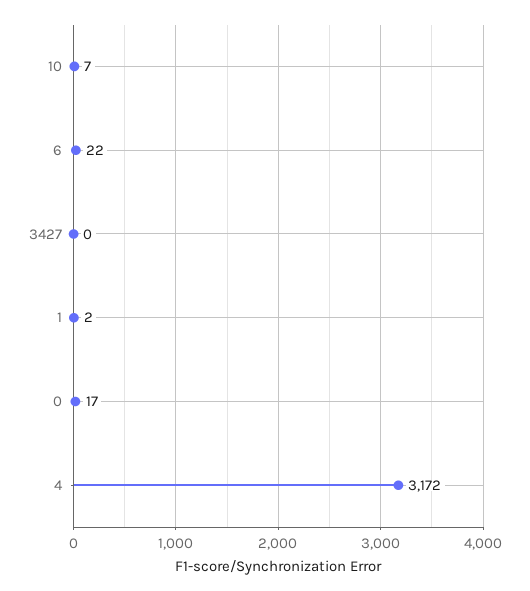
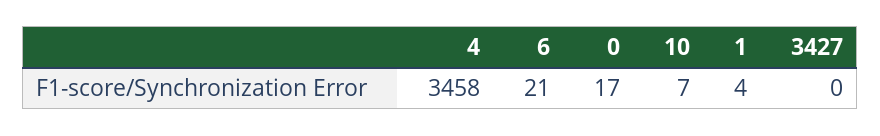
6: 22 -> 21
1: 2 -> 4
4: 3172 -> 3458

